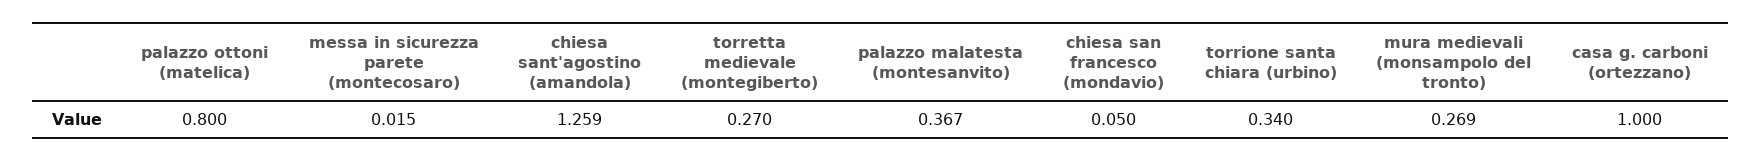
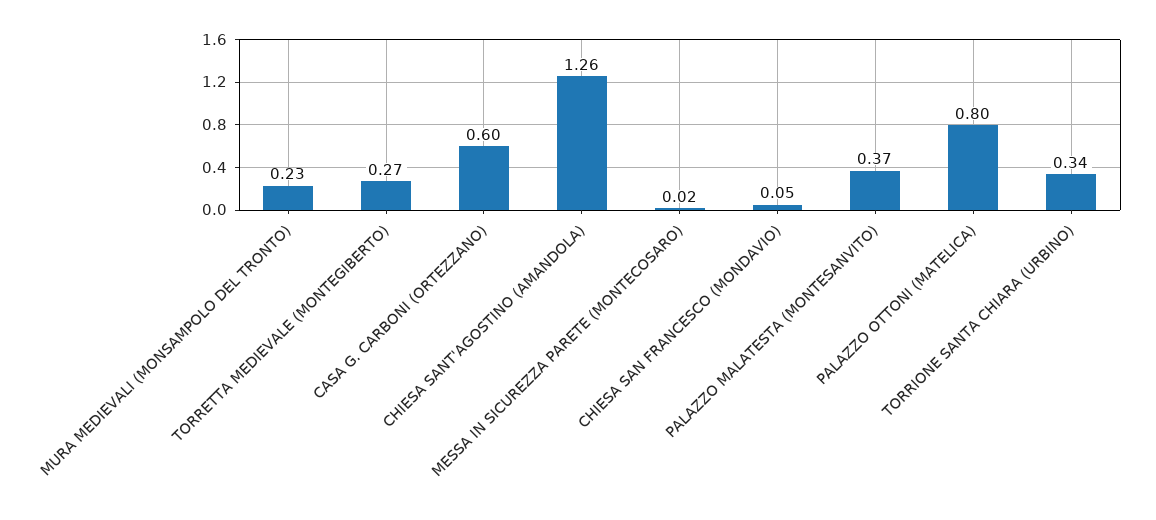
mura medievali (monsampolo del tronto): 0.269 -> 0.23
casa g. carboni (ortezzano): 1 -> 0.6

